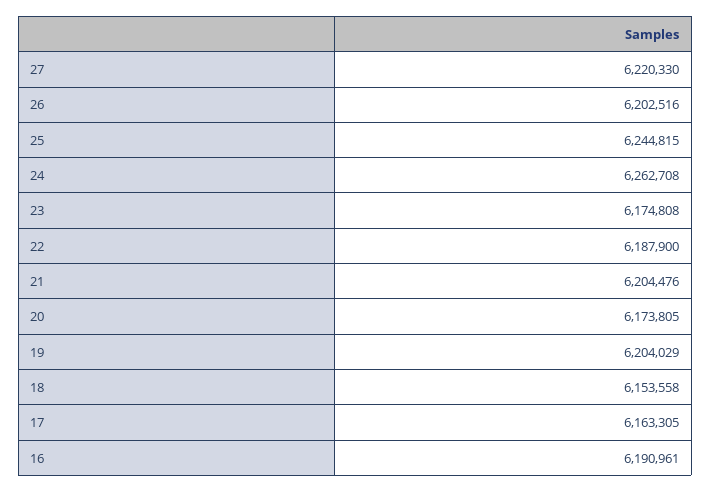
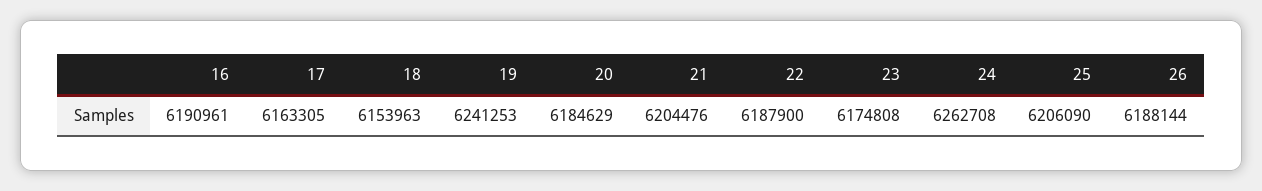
27: 6220330 -> none
26: 6202516 -> 6188144
25: 6244815 -> 6206090
20: 6173805 -> 6184629
19: 6204029 -> 6241253
18: 6153558 -> 6153963

